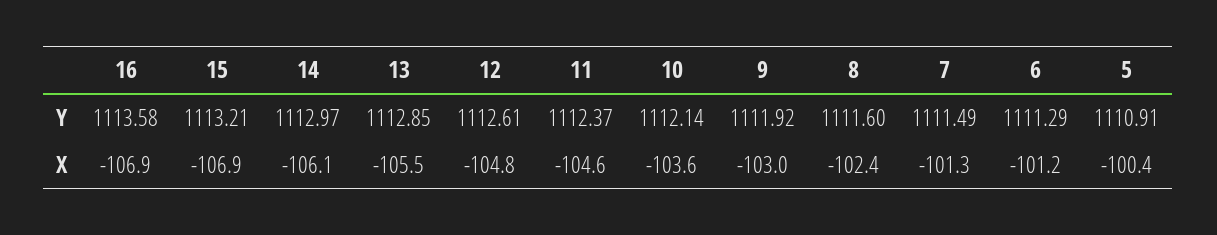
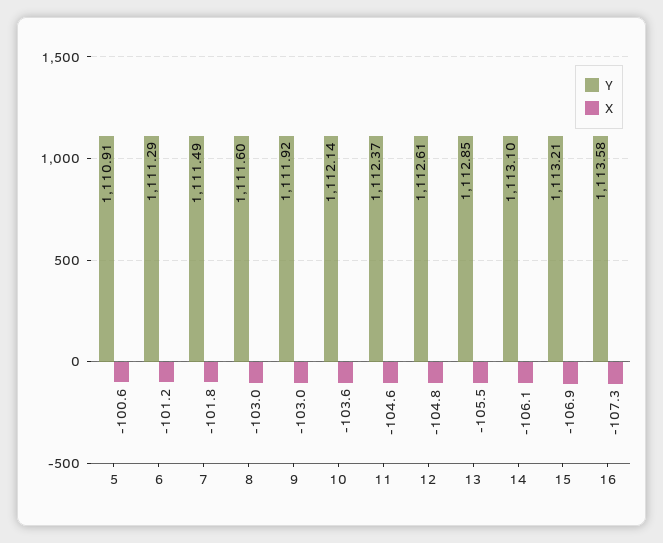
Y, 14: 1112.97 -> 1113.1
X, 16: -106.9 -> -107.3
X, 8: -102.4 -> -103
X, 7: -101.3 -> -101.8
X, 5: -100.4 -> -100.6

